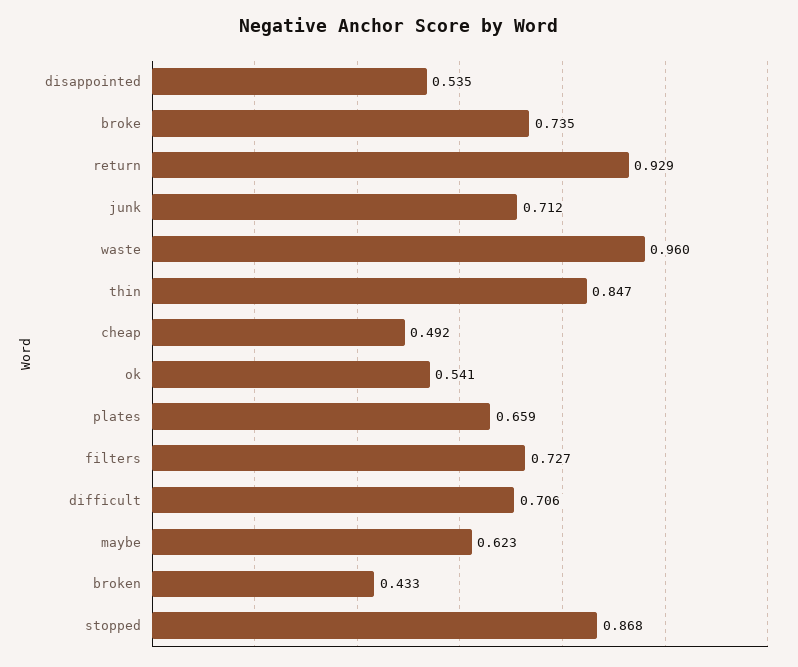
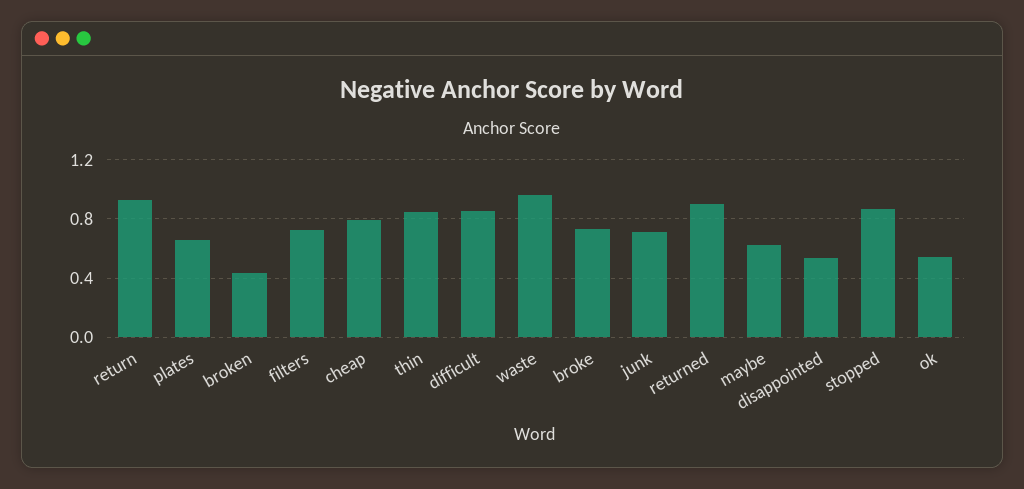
cheap: 0.492 -> 0.8
difficult: 0.706 -> 0.85
returned: none -> 0.9

